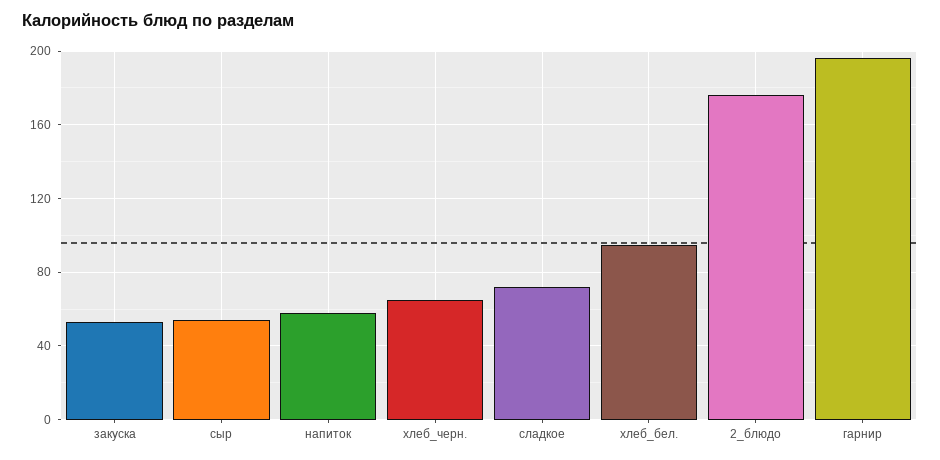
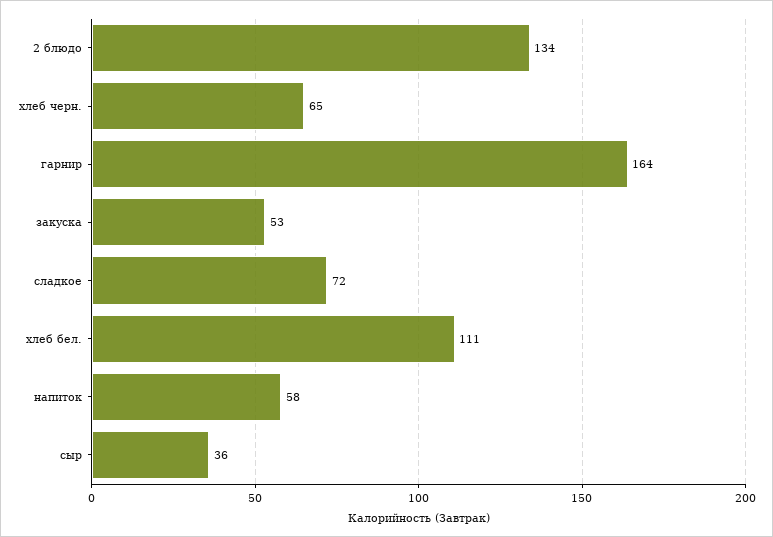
сыр: 55 -> 36
хлеб_бел.: 95 -> 111
2_блюдо: 175 -> 134
гарнир: 195 -> 164

